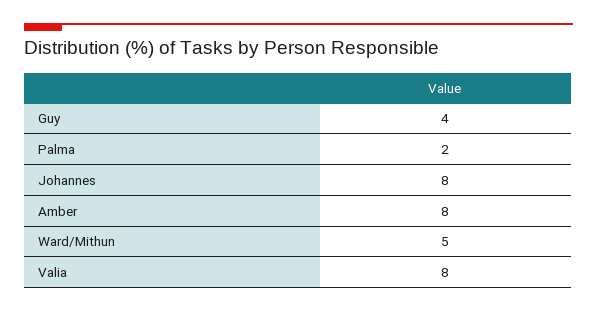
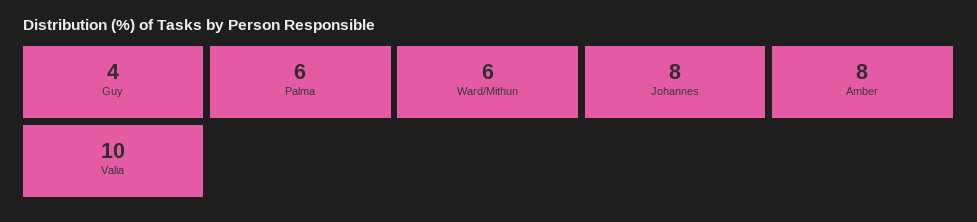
Palma: 2 -> 6
Ward/Mithun: 5 -> 6
Valia: 8 -> 10

